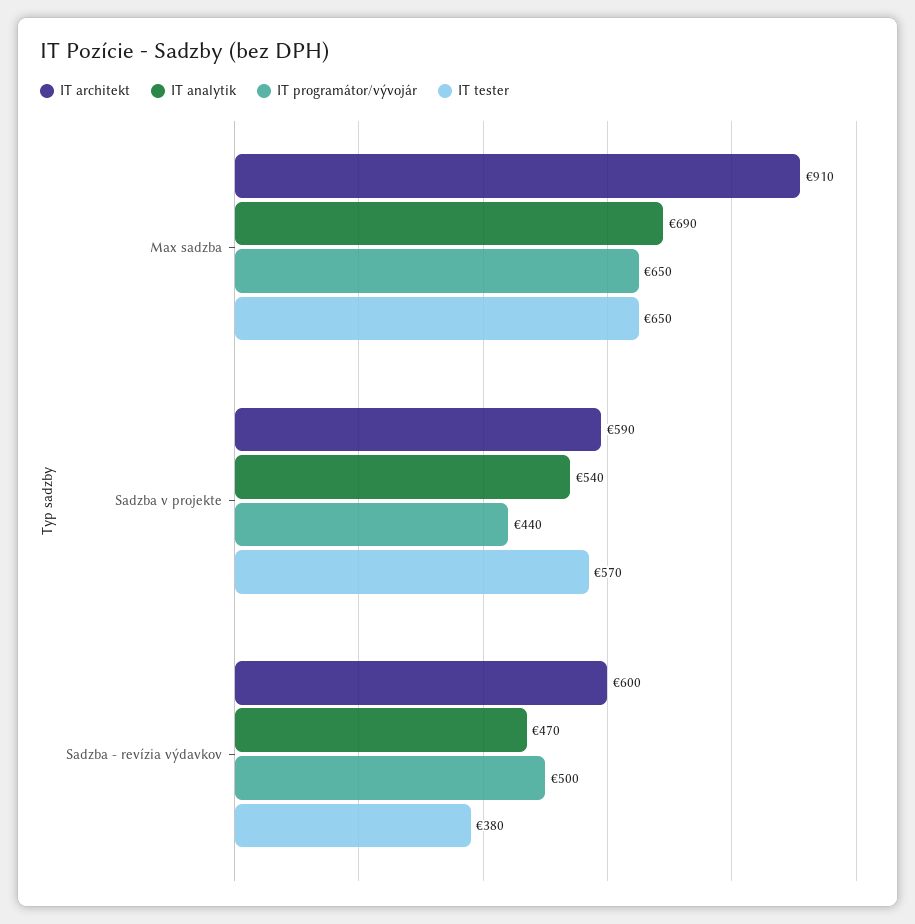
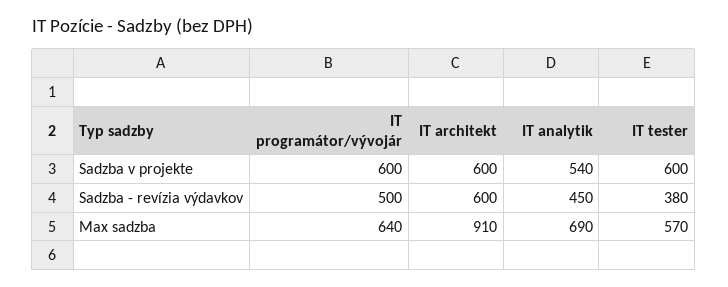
IT programátor/vývojár, Max sadzba: 650 -> 640
IT tester, Max sadzba: 650 -> 570
IT architekt, Sadzba v projekte: 590 -> 600
IT programátor/vývojár, Sadzba v projekte: 440 -> 600
IT tester, Sadzba v projekte: 570 -> 600
IT analytik, Sadzba - revízia výdavkov: 470 -> 450

